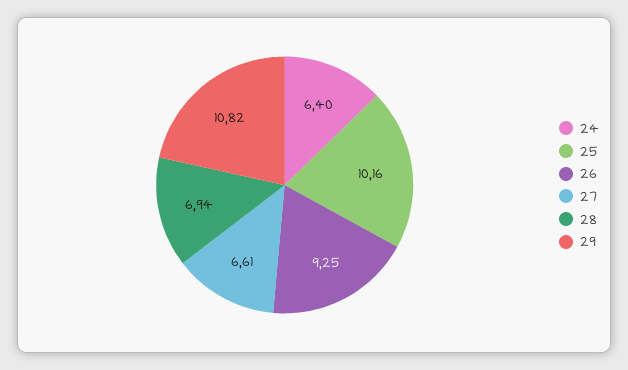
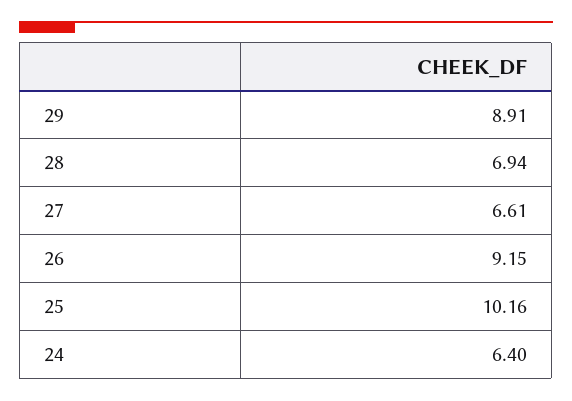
26: 9.25 -> 9.15
29: 10.82 -> 8.91

